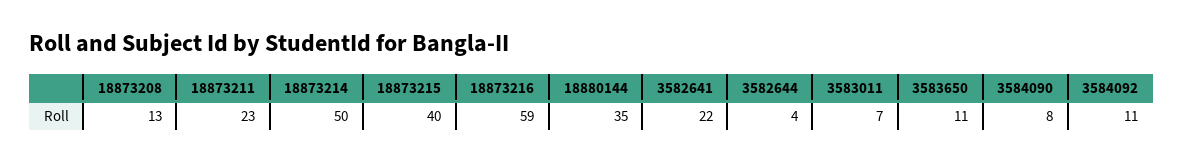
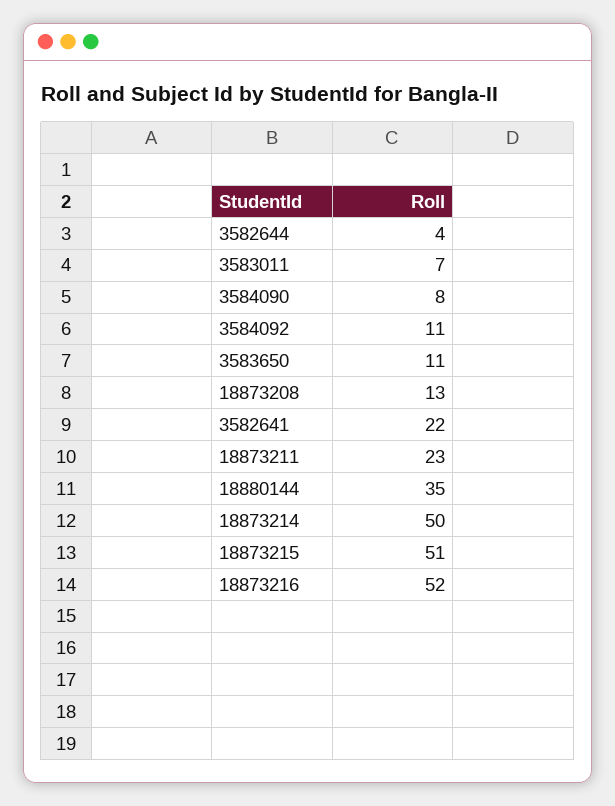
18873215: 40 -> 51
18873216: 59 -> 52

